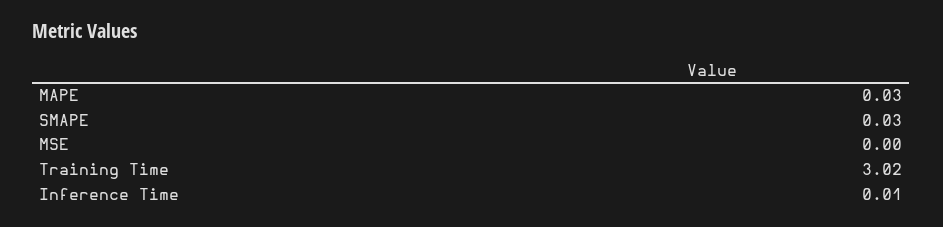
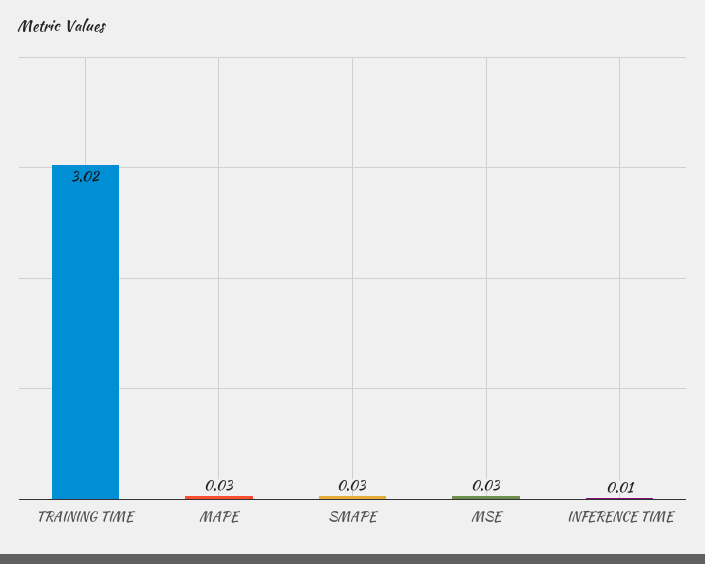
MSE: 0 -> 0.03

